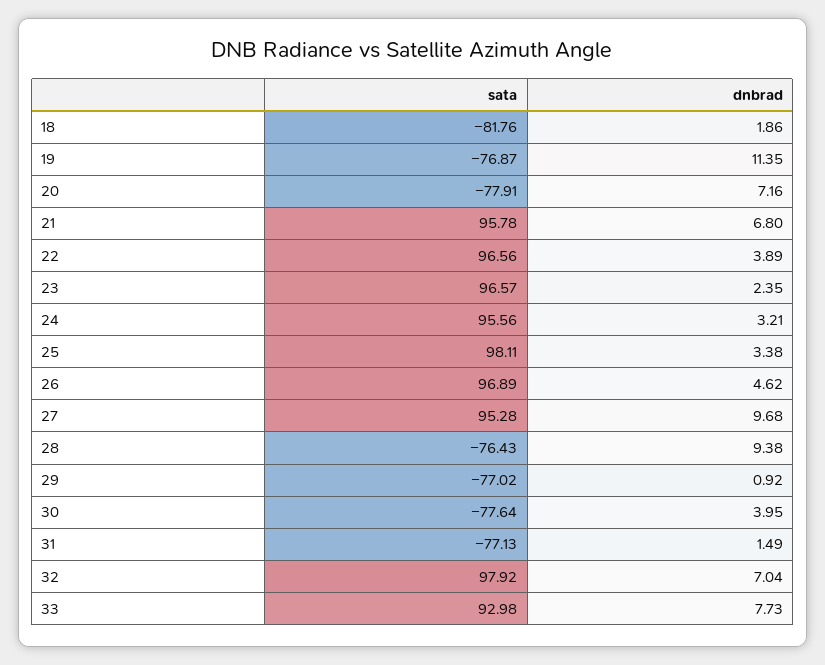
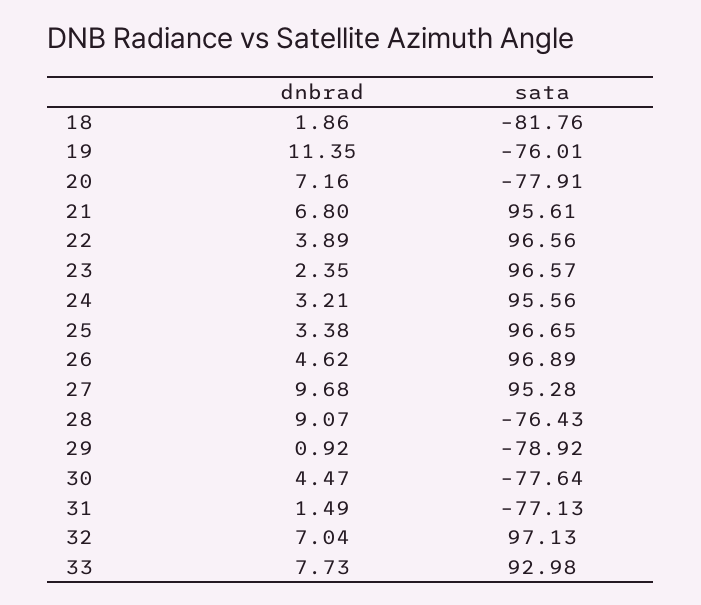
sata, 19: -76.87 -> -76.01
sata, 21: 95.78 -> 95.61
sata, 25: 98.11 -> 96.65
dnbrad, 28: 9.38 -> 9.07
sata, 29: -77.02 -> -78.92
dnbrad, 30: 3.95 -> 4.47
sata, 32: 97.92 -> 97.13

